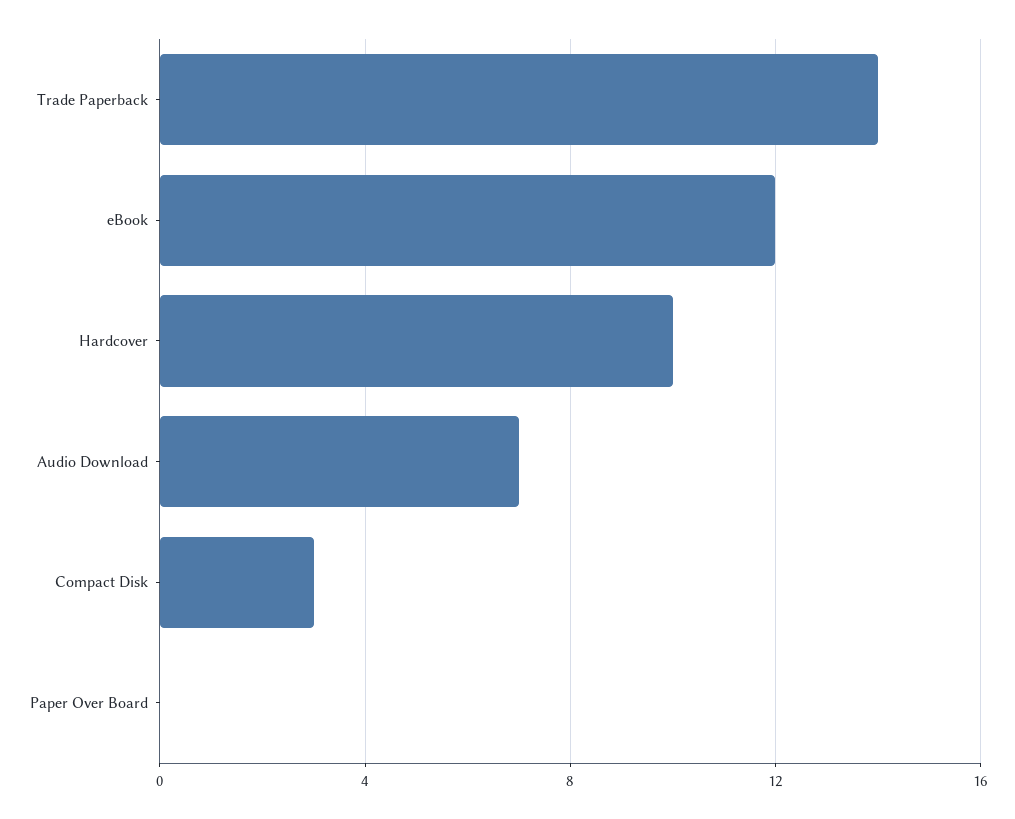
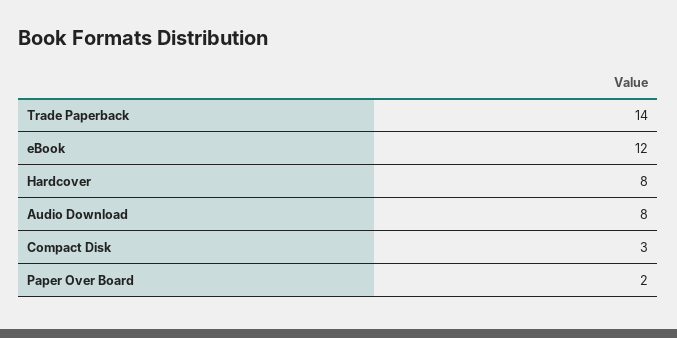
Hardcover: 10 -> 8
Audio Download: 7 -> 8
Paper Over Board: 0 -> 2

